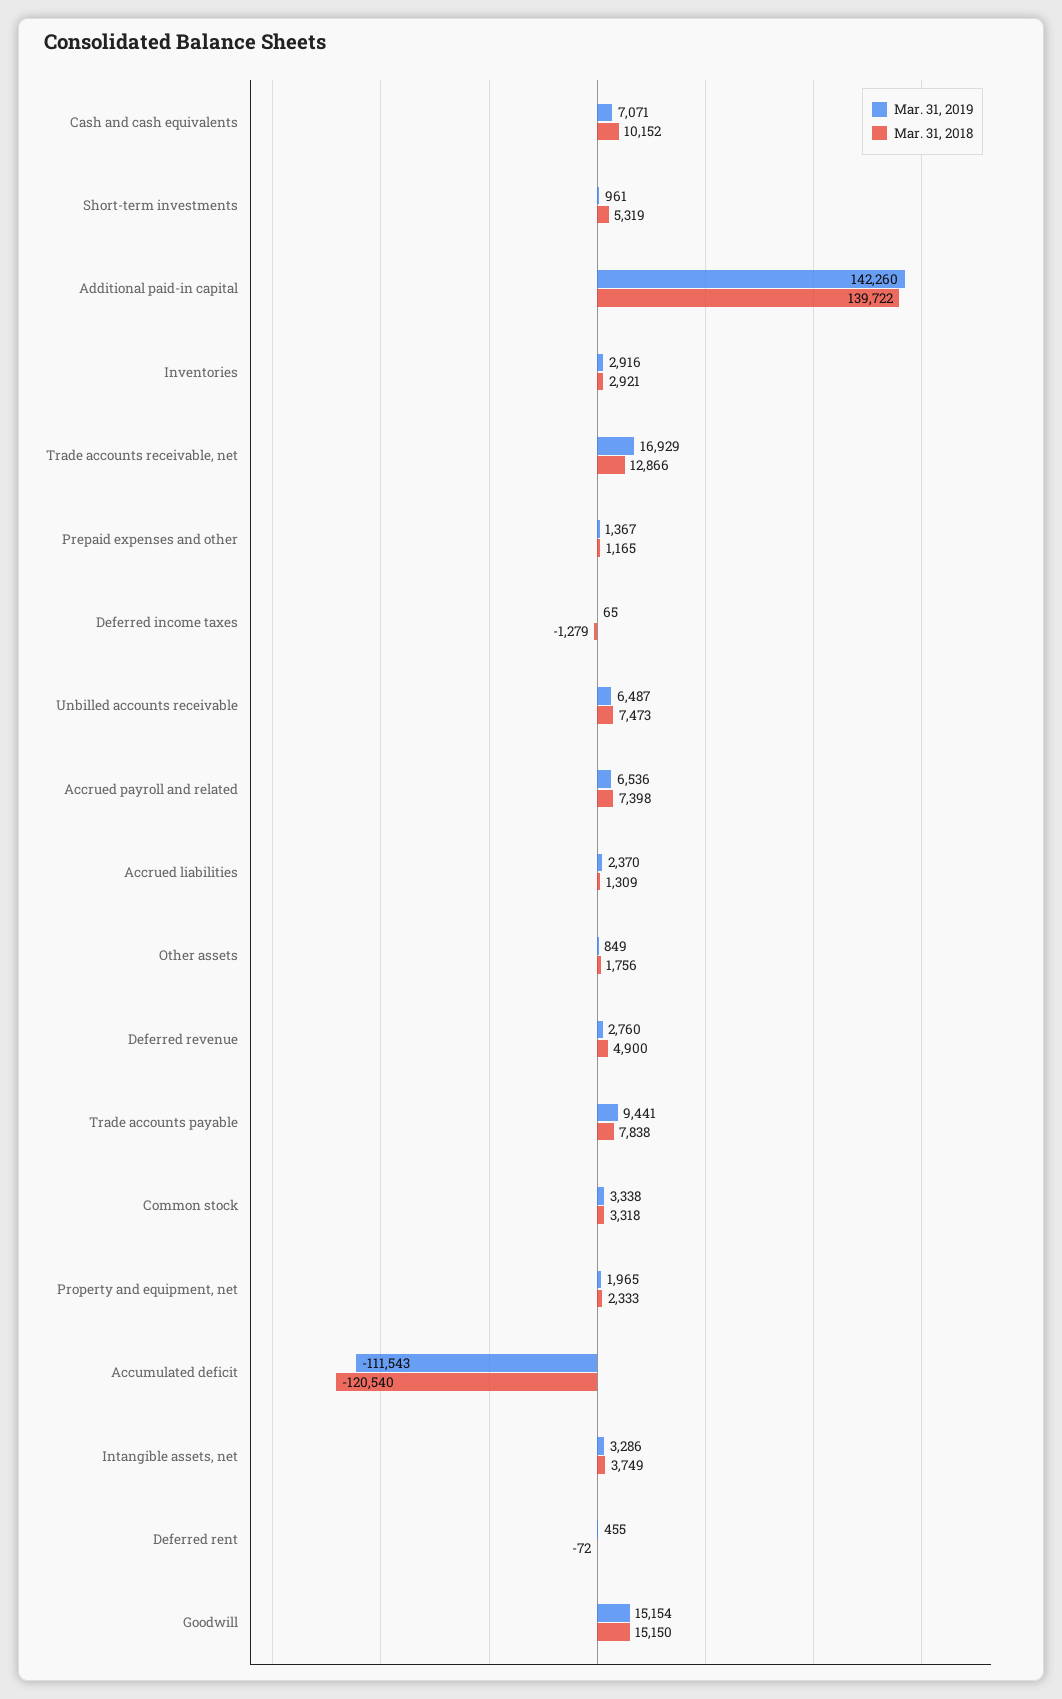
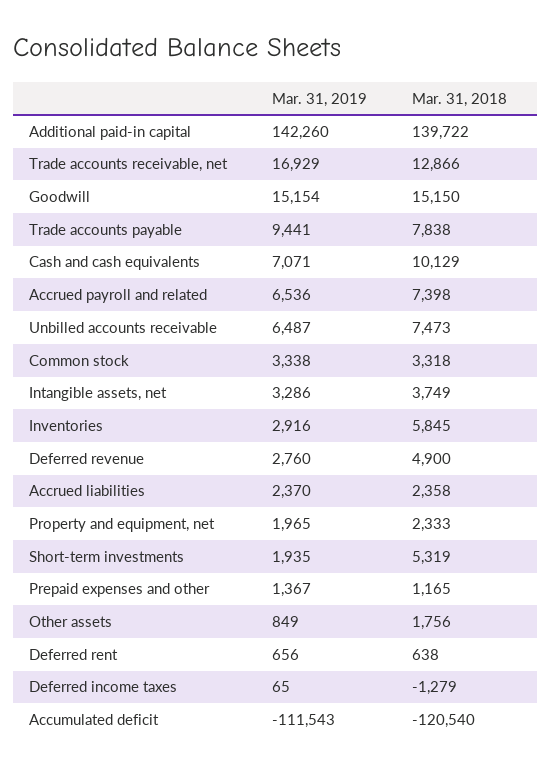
Mar. 31, 2018, Cash and cash equivalents: 10152 -> 10129
Mar. 31, 2019, Short-term investments: 961 -> 1935
Mar. 31, 2018, Inventories: 2921 -> 5845
Mar. 31, 2018, Accrued liabilities: 1309 -> 2358
Mar. 31, 2019, Deferred rent: 455 -> 656
Mar. 31, 2018, Deferred rent: -72 -> 638

